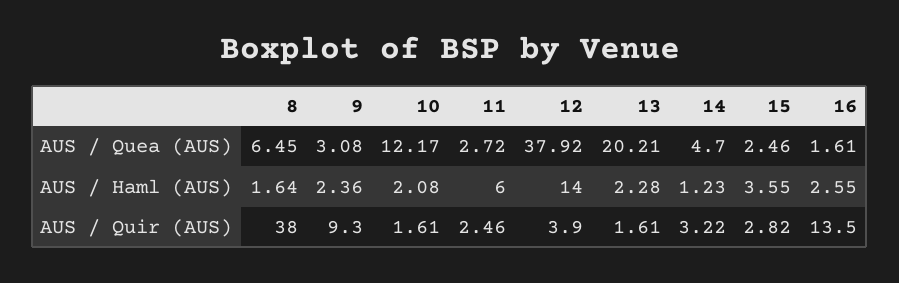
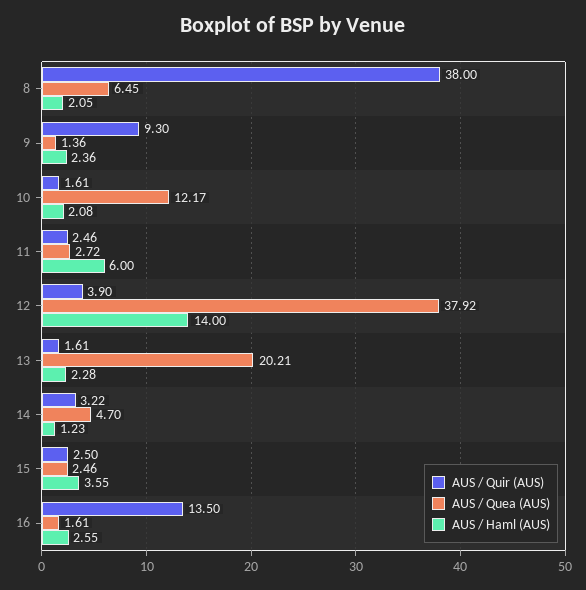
AUS / Quea (AUS), 9: 3.08 -> 1.36
AUS / Haml (AUS), 8: 1.64 -> 2.05
AUS / Quir (AUS), 15: 2.82 -> 2.5

